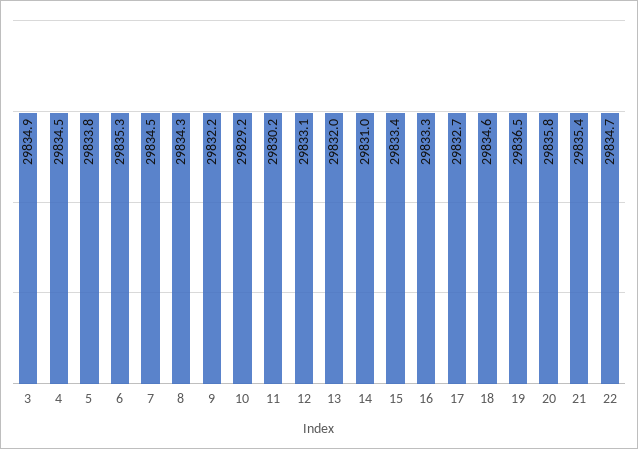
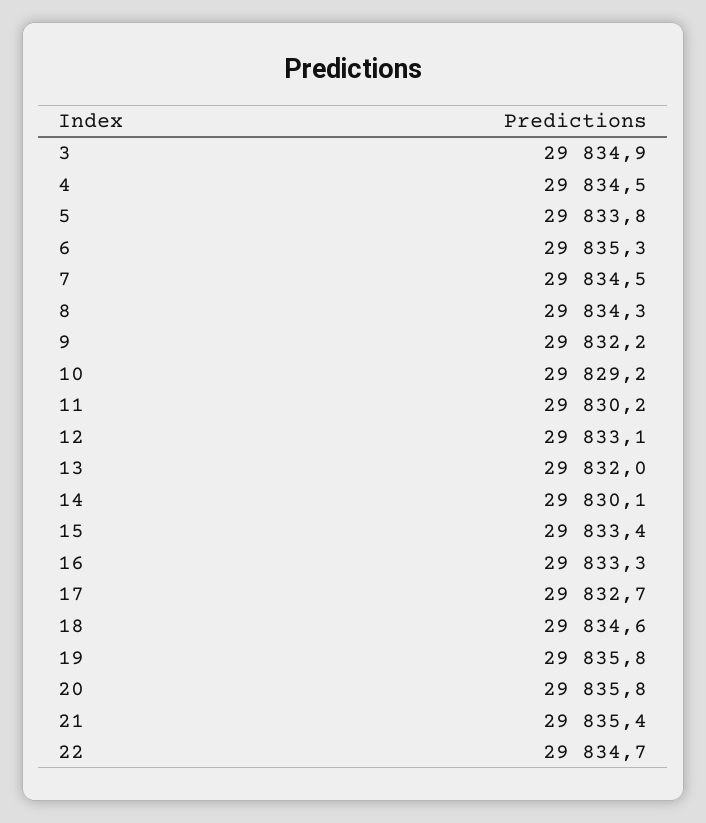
14: 29831 -> 29830.1
19: 29836.5 -> 29835.8

